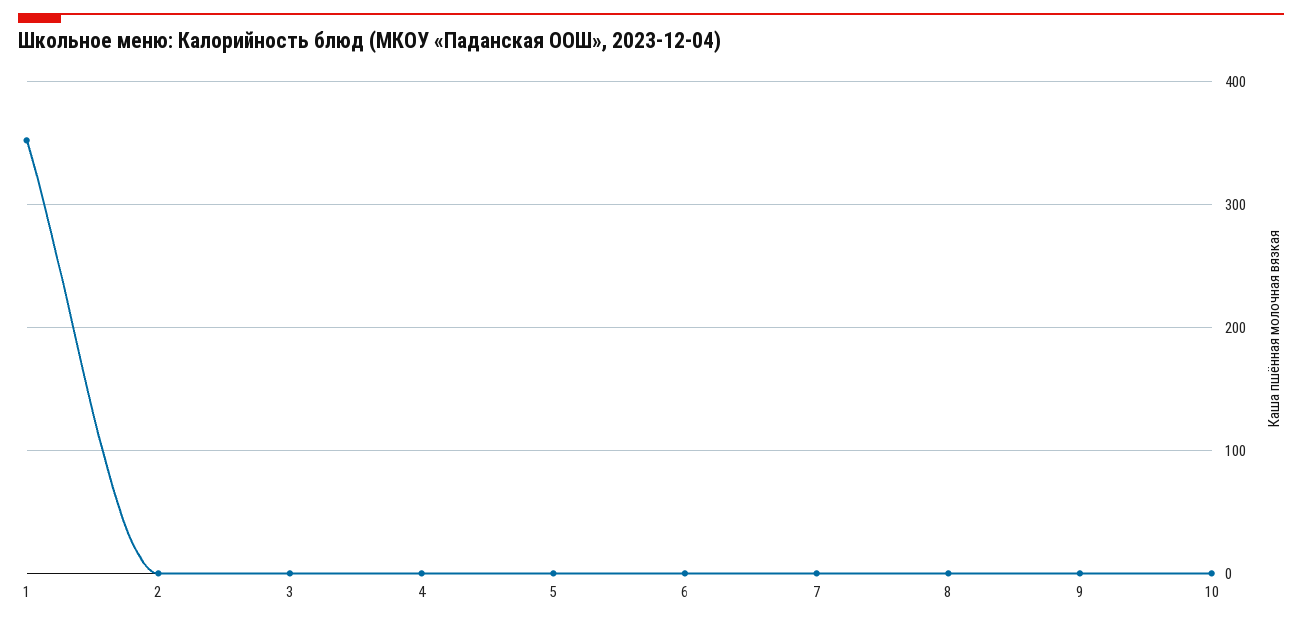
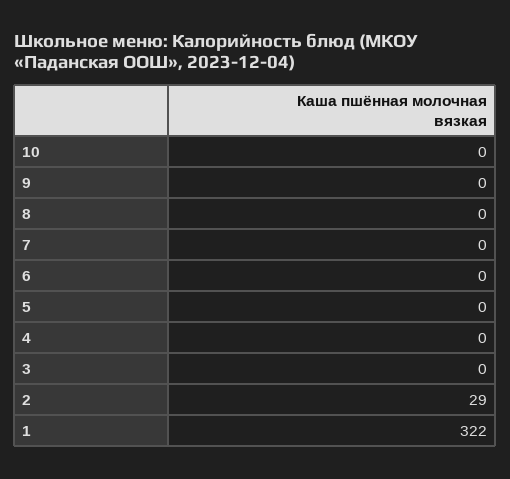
1: 350 -> 322
2: 0 -> 29

